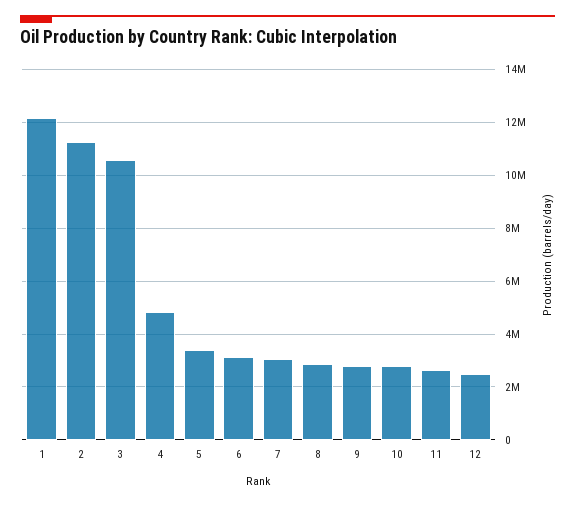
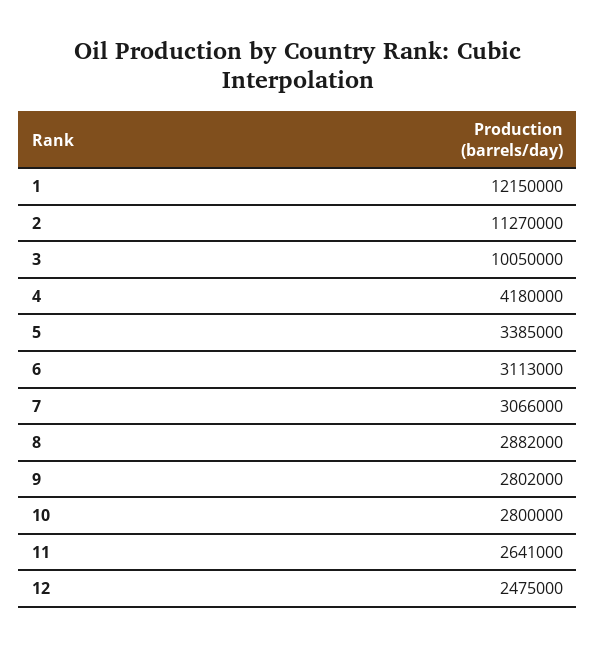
3: 10500000 -> 10050000
4: 4750000 -> 4180000

